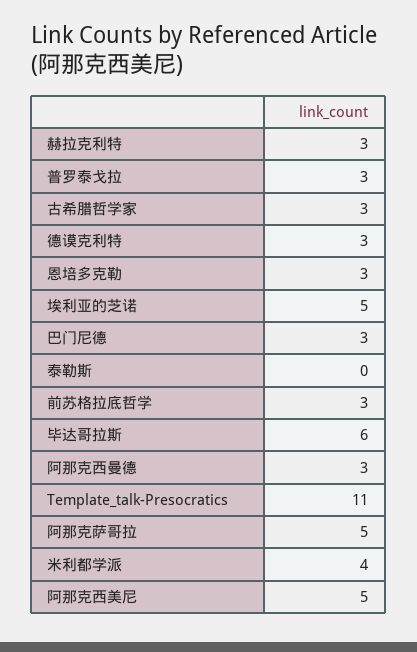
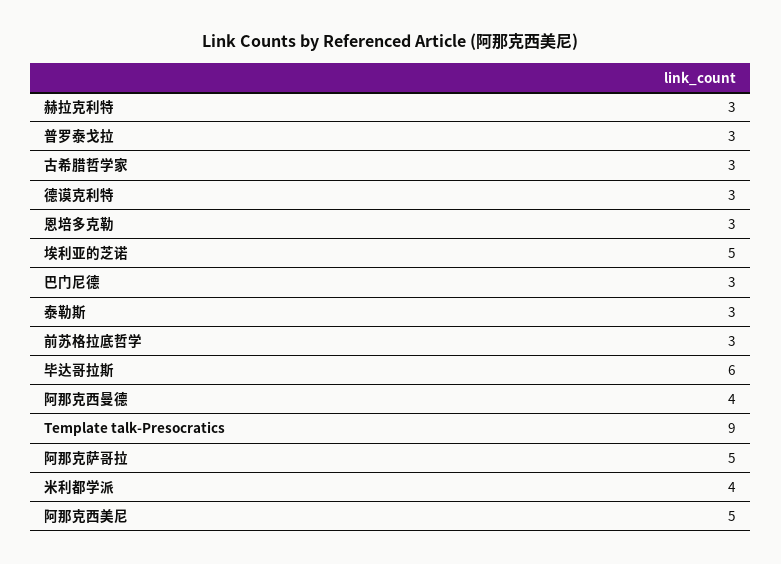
泰勒斯: 0 -> 3
阿那克西曼德: 3 -> 4
Template_talk-Presocratics: 11 -> 9

